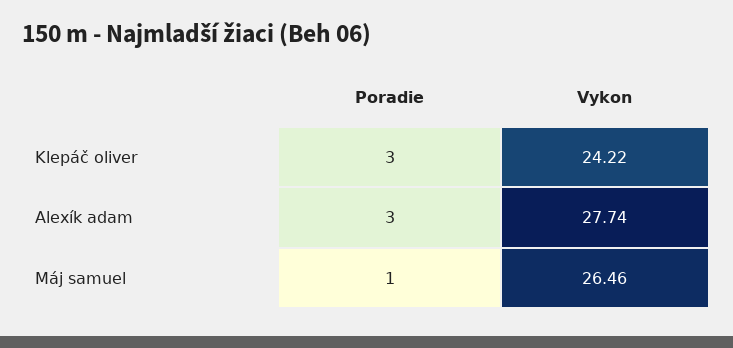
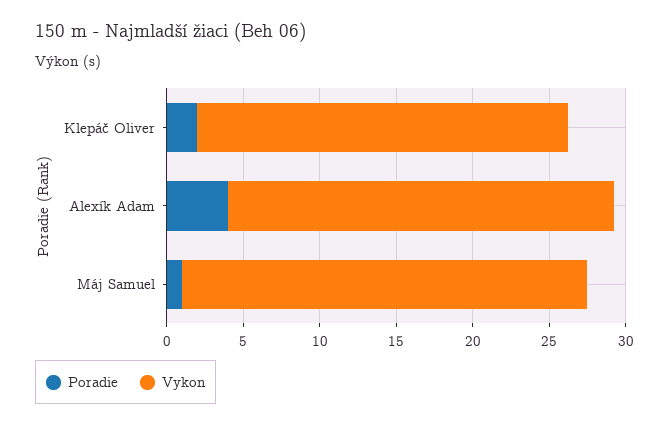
Poradie, Klepáč oliver: 3 -> 2
Poradie, Alexík adam: 3 -> 4
Vykon, Alexík adam: 27.74 -> 25

